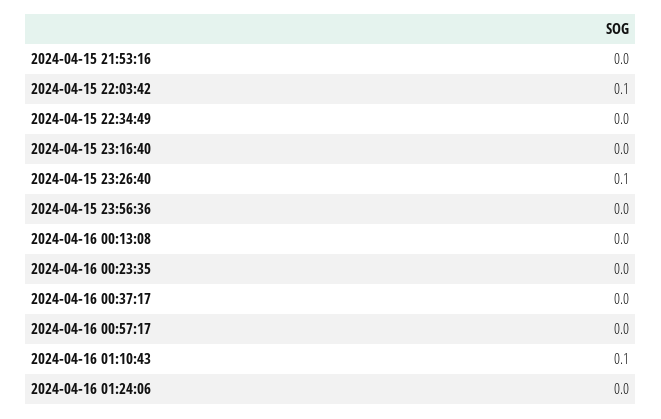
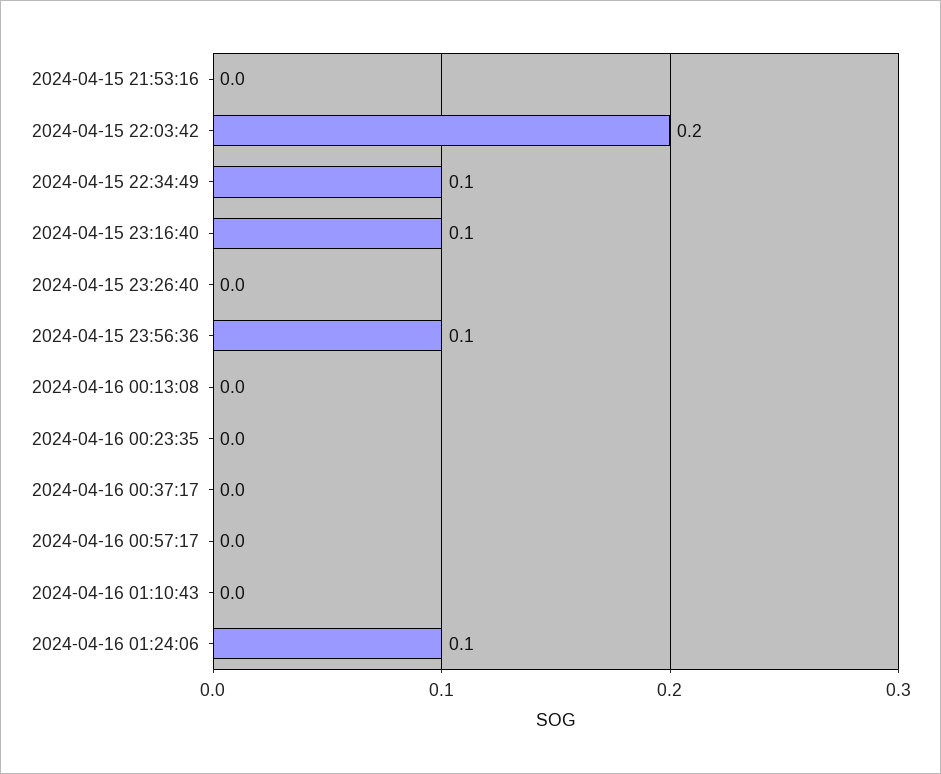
2024-04-15 22:03:42: 0.1 -> 0.2
2024-04-15 22:34:49: 0 -> 0.1
2024-04-15 23:16:40: 0 -> 0.1
2024-04-15 23:26:40: 0.1 -> 0
2024-04-15 23:56:36: 0 -> 0.1
2024-04-16 01:10:43: 0.1 -> 0
2024-04-16 01:24:06: 0 -> 0.1

